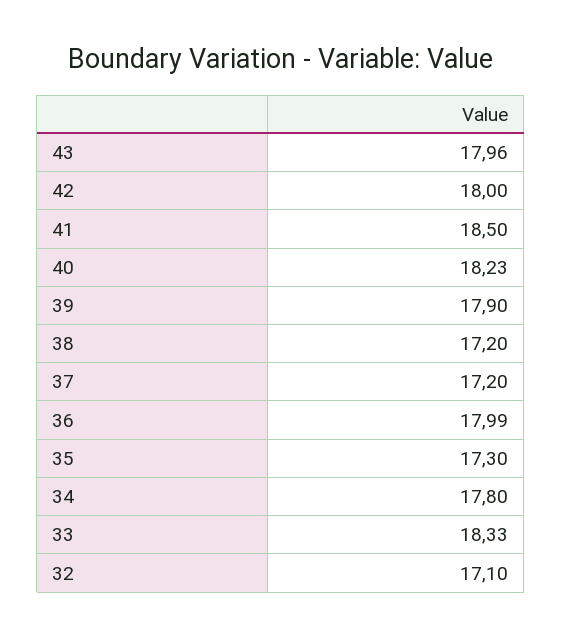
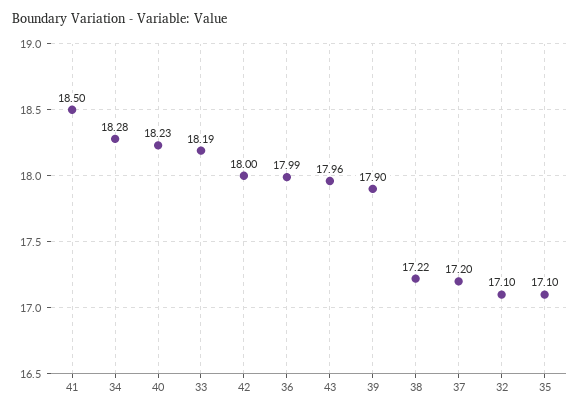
38: 17.2 -> 17.22
35: 17.3 -> 17.1
34: 17.8 -> 18.28
33: 18.33 -> 18.19

